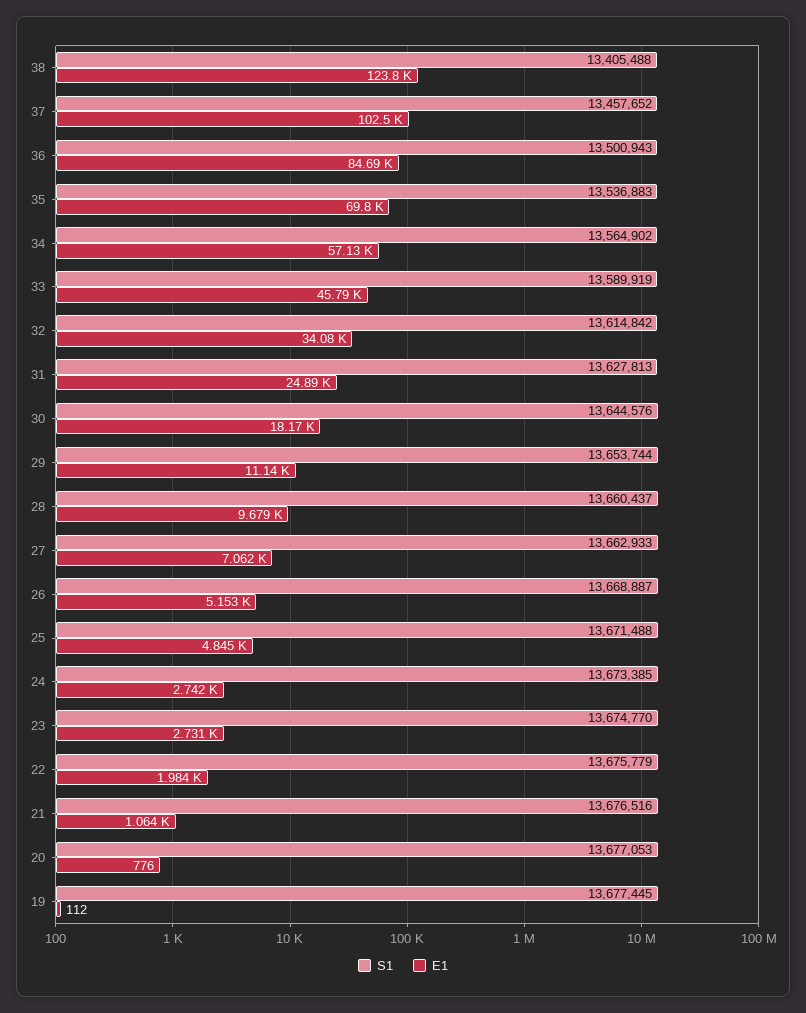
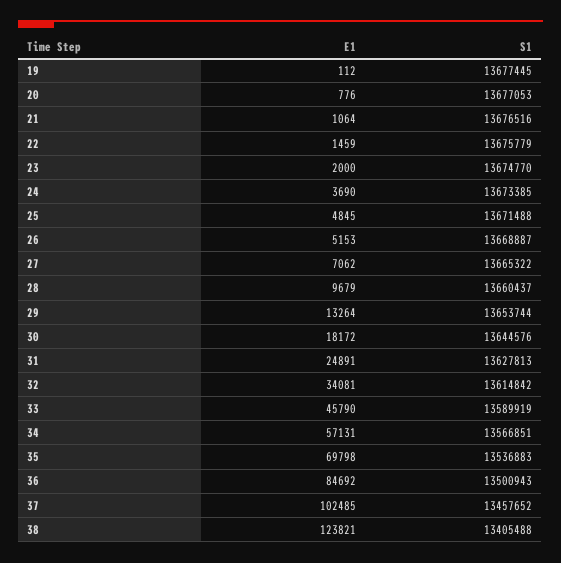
S1, 34: 13564902 -> 13566851
E1, 29: 11140 -> 13264
S1, 27: 13662933 -> 13665322
E1, 24: 2742 -> 3690
E1, 23: 2731 -> 2000
E1, 22: 1984 -> 1459

